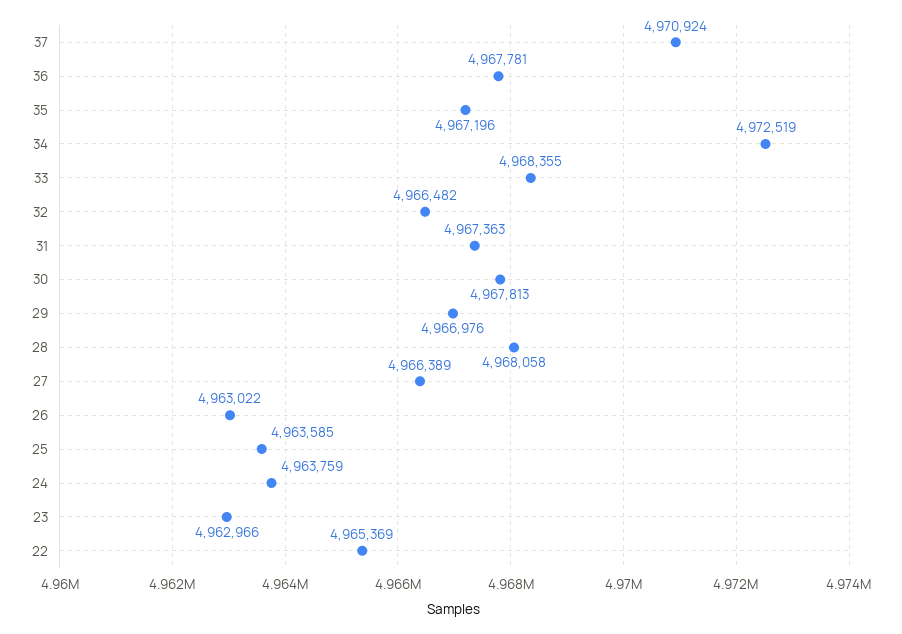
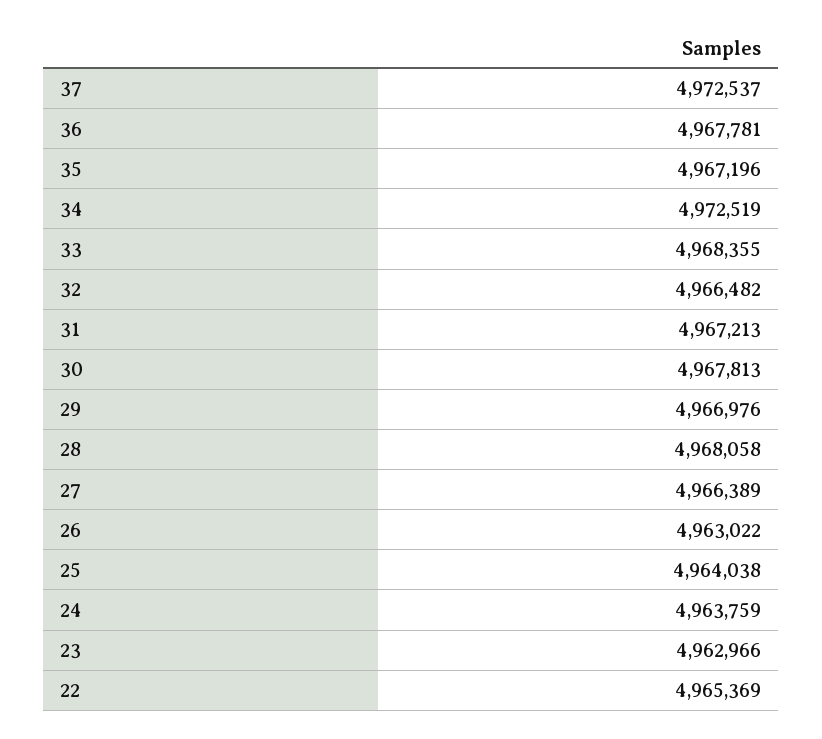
37: 4970924 -> 4972537
31: 4967363 -> 4967213
25: 4963585 -> 4964038

